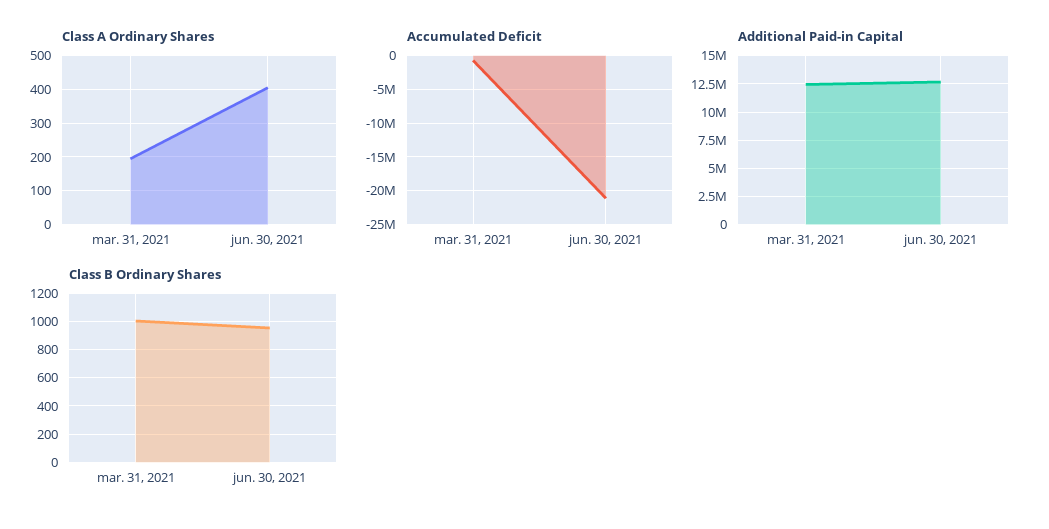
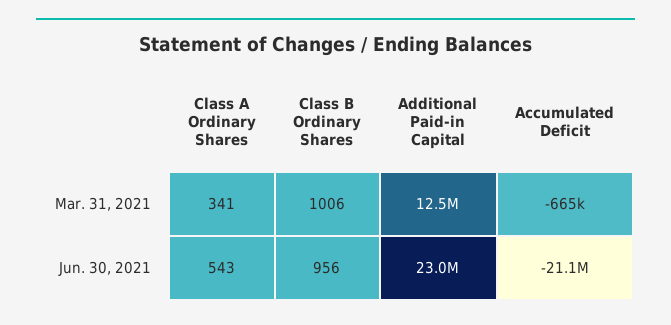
Class A Ordinary Shares, mar. 31, 2021: 200 -> 341
Class A Ordinary Shares, jun. 30, 2021: 400 -> 543
Additional Paid-in Capital, jun. 30, 2021: 12500000 -> 23000000

